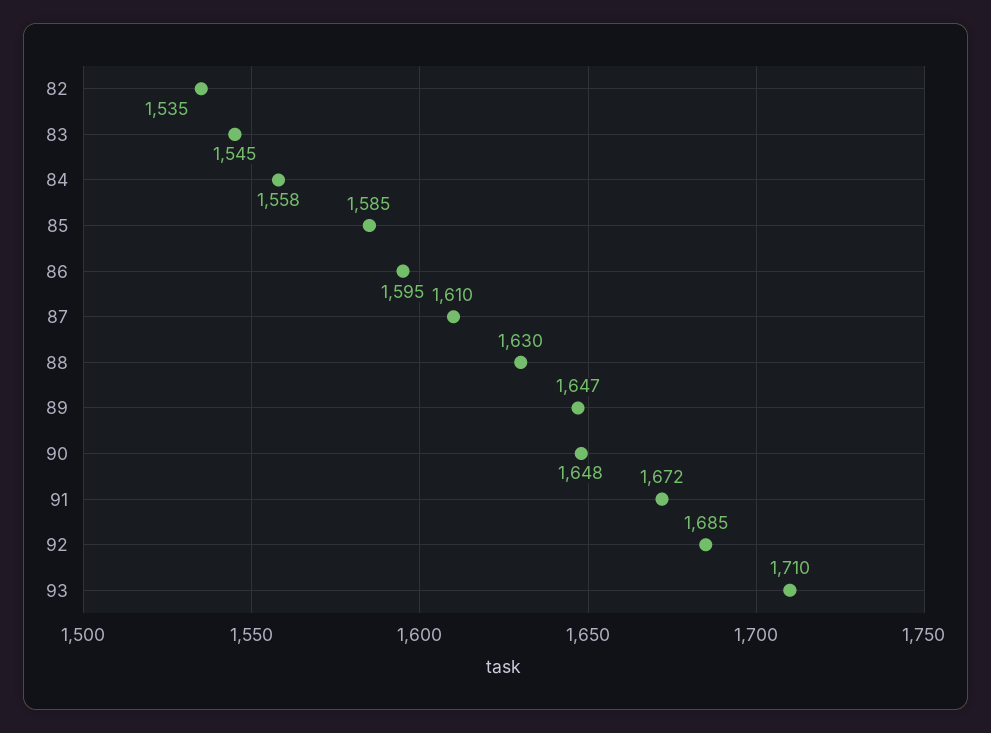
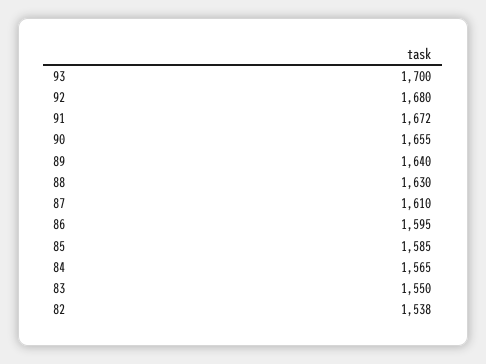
82: 1535 -> 1538
83: 1545 -> 1550
84: 1558 -> 1565
89: 1647 -> 1640
90: 1648 -> 1655
92: 1685 -> 1680
93: 1710 -> 1700

